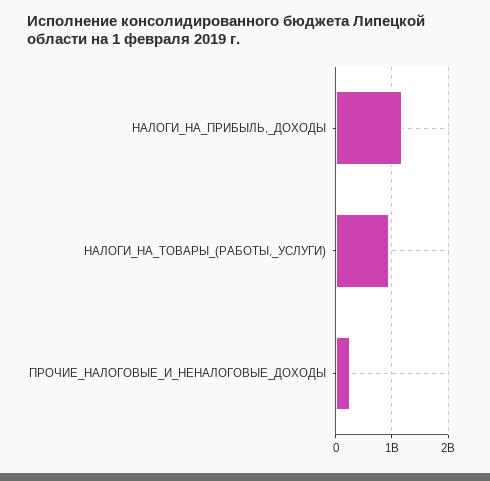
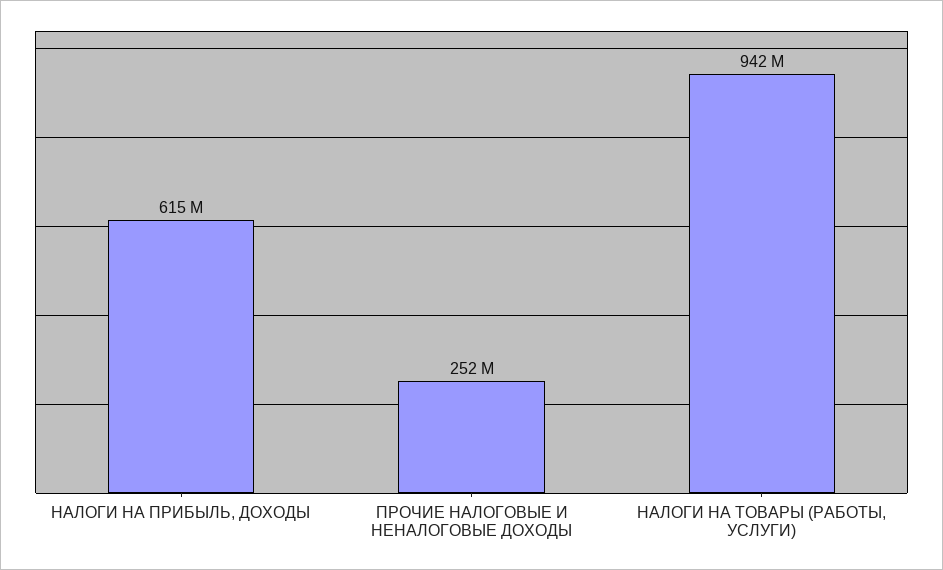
НАЛОГИ_НА_ПРИБЫЛЬ,_ДОХОДЫ: 1200000000 -> 615000000

